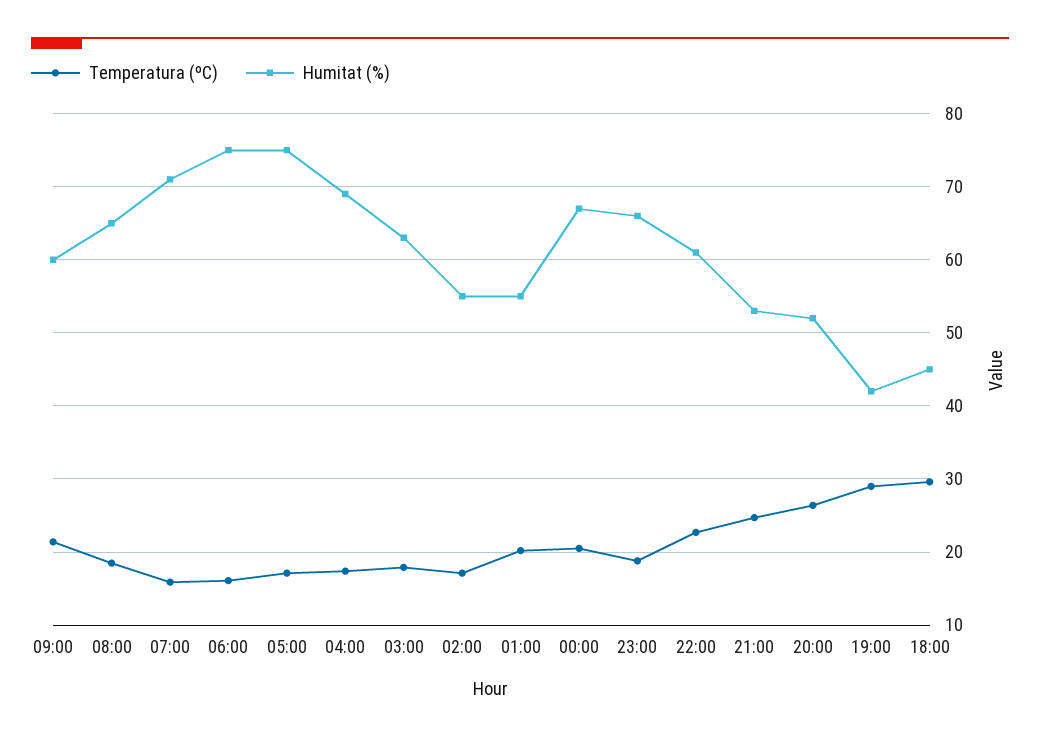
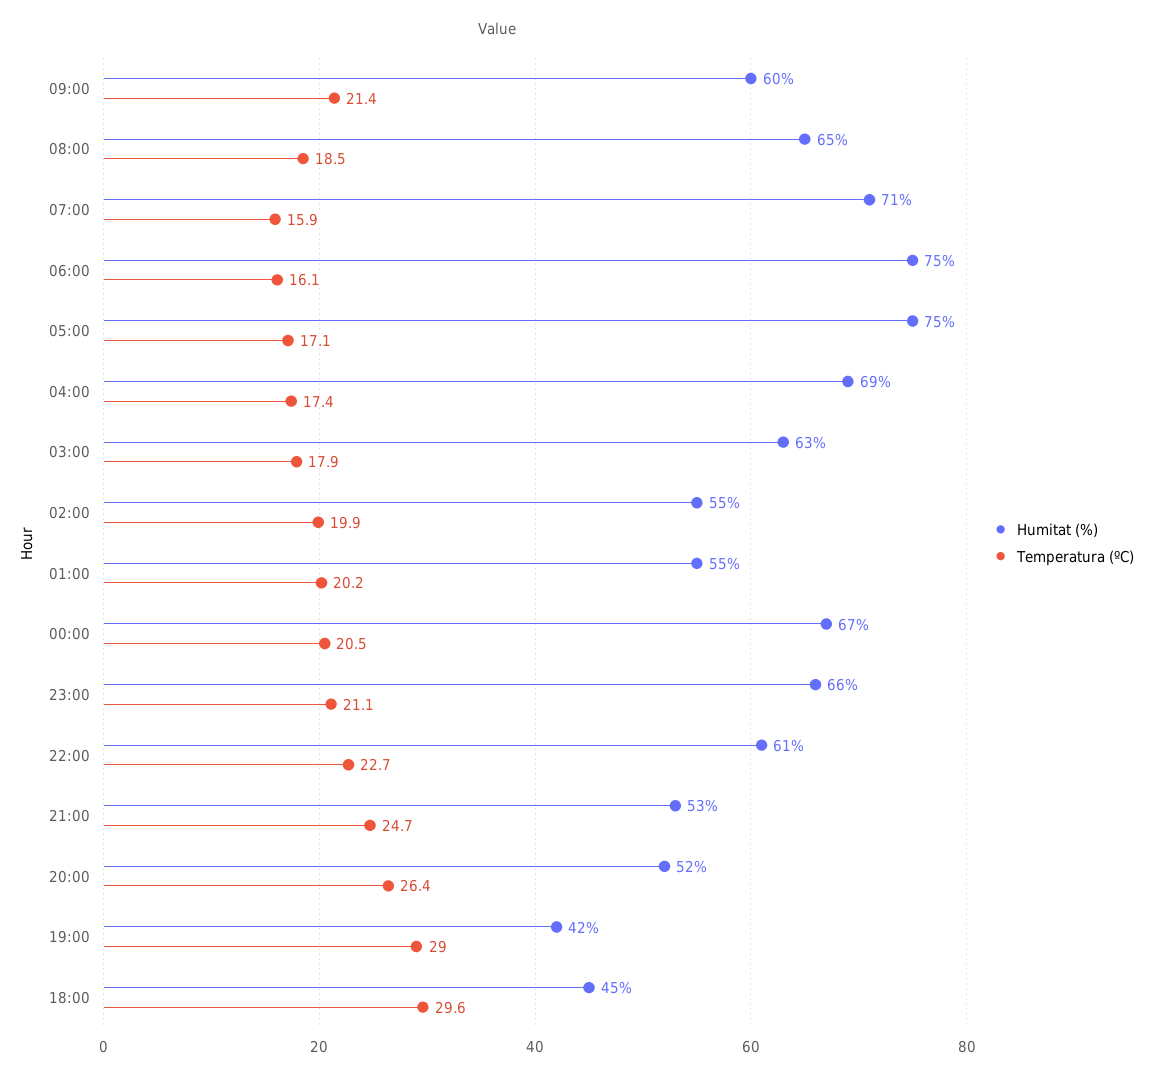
Temperatura (ºC), 02:00: 17 -> 19.9
Temperatura (ºC), 23:00: 19 -> 21.1

